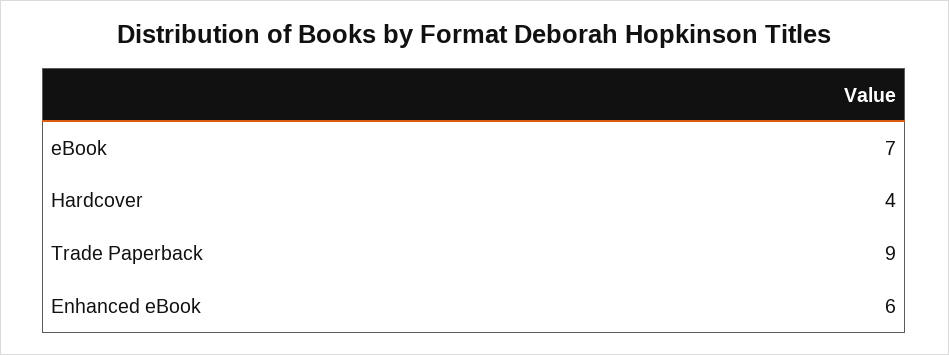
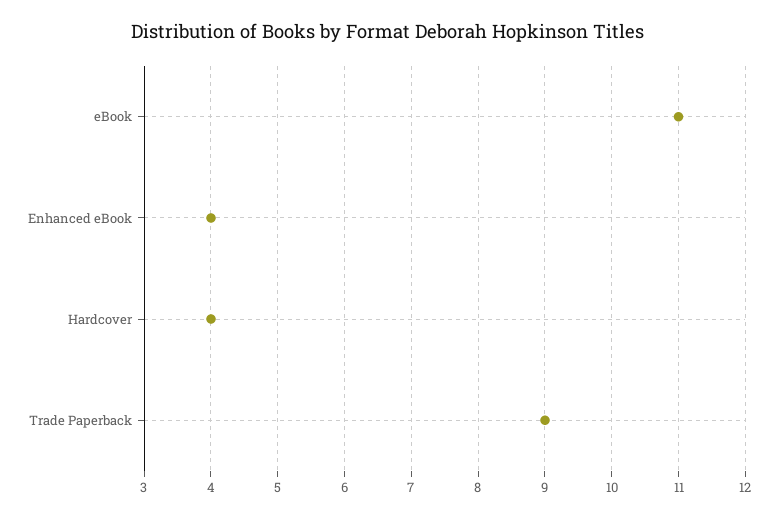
eBook: 7 -> 11
Enhanced eBook: 6 -> 4

